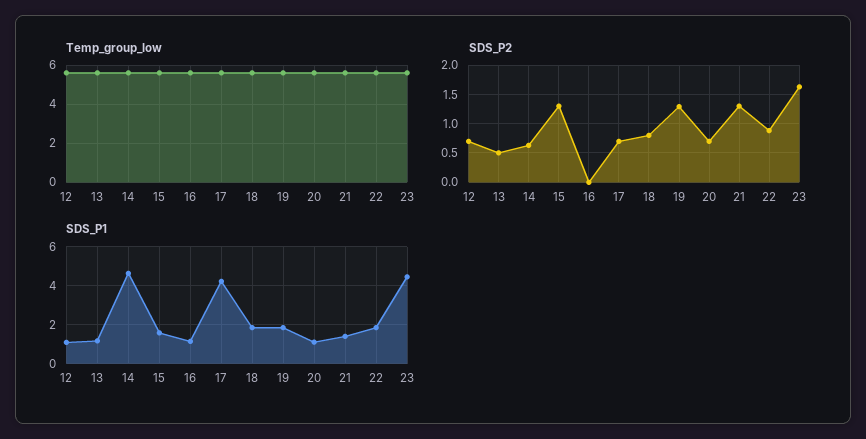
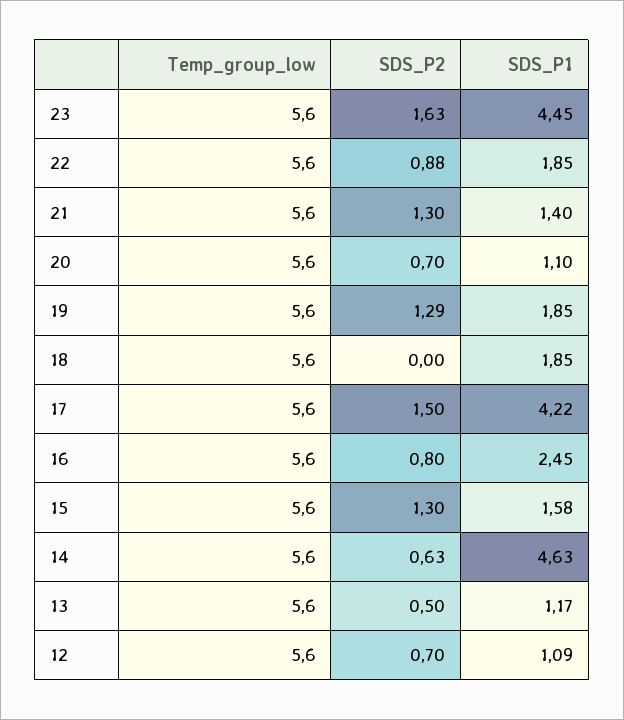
SDS_P2, 16: 0 -> 0.8
SDS_P2, 17: 0.75 -> 1.5
SDS_P2, 18: 0.75 -> 0
SDS_P1, 16: 1 -> 2.45

